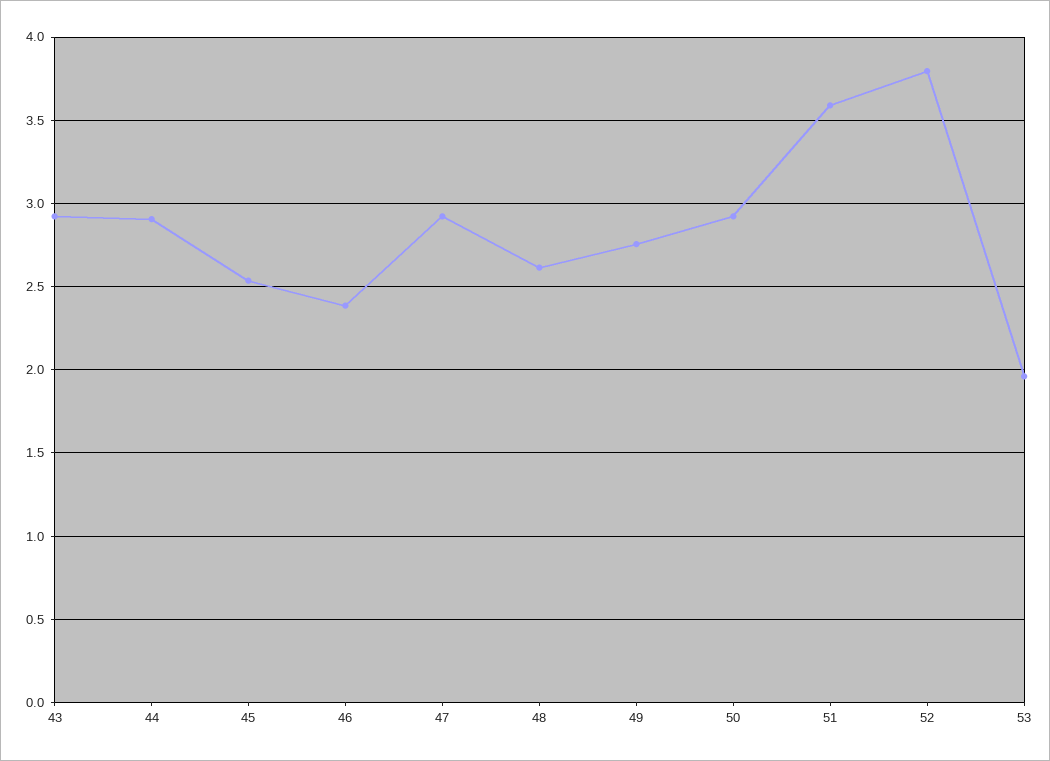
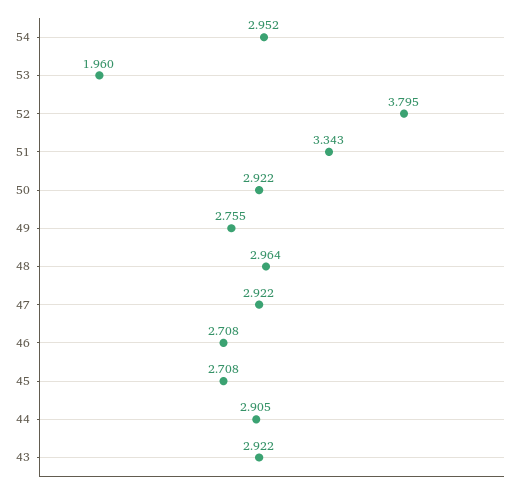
45: 2.55 -> 2.708
46: 2.4 -> 2.708
48: 2.6 -> 2.964
51: 3.6 -> 3.343
54: none -> 2.952

